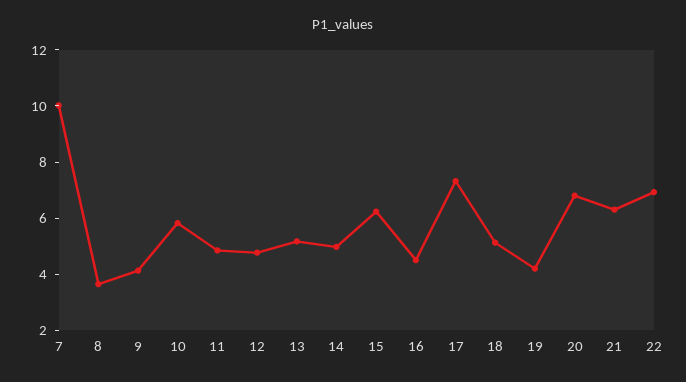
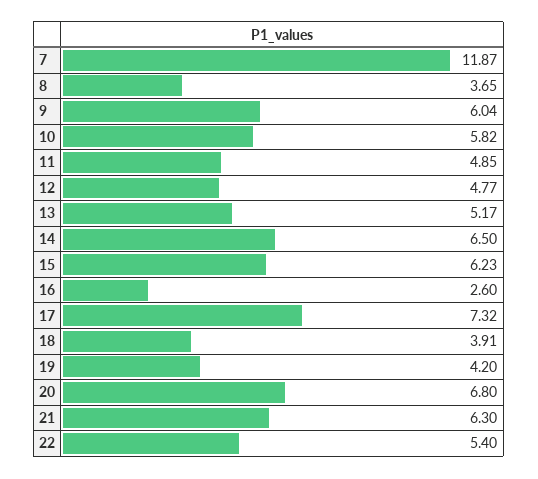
7: 10 -> 11.87
9: 4 -> 6.04
14: 5 -> 6.5
16: 4.5 -> 2.6
18: 5 -> 3.91
22: 7 -> 5.4

